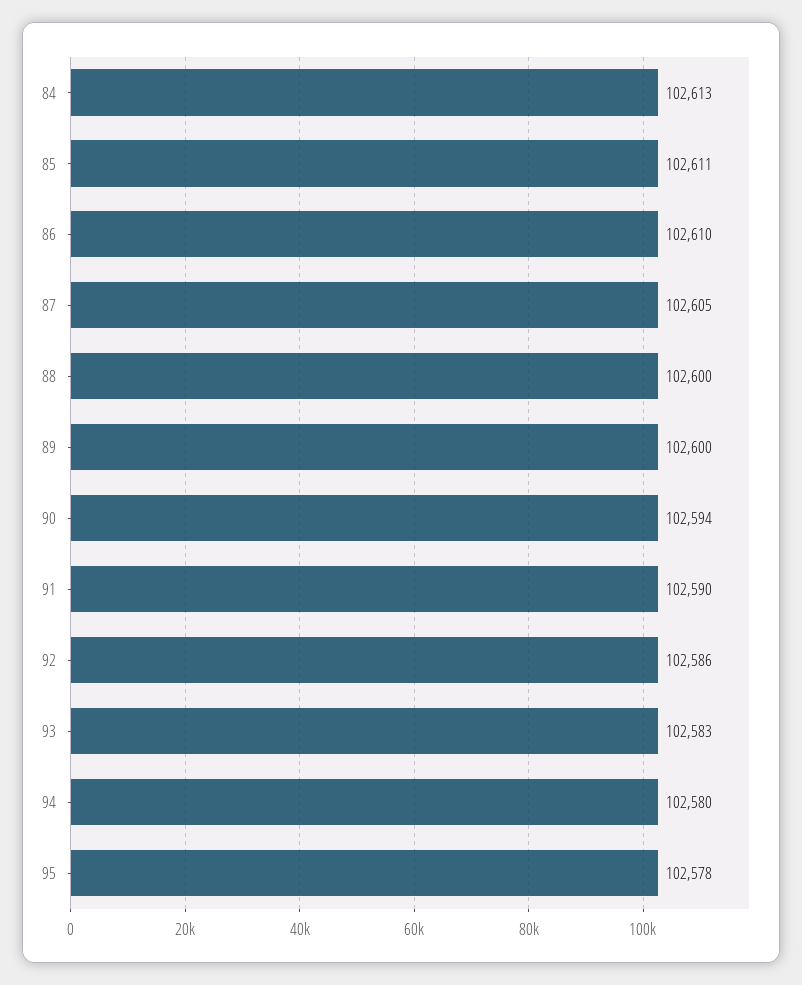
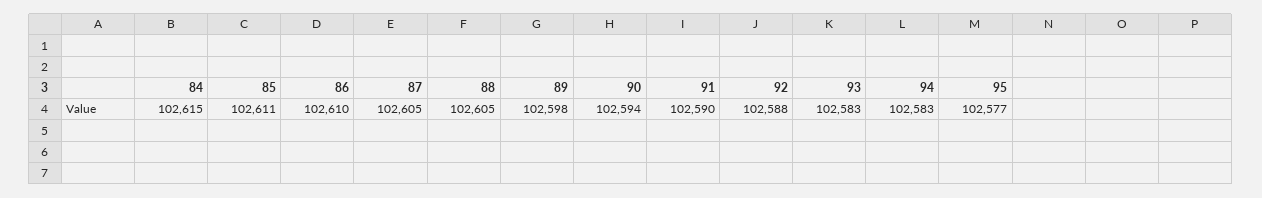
84: 102613 -> 102615
88: 102600 -> 102605
89: 102600 -> 102598
92: 102586 -> 102588
94: 102580 -> 102583
95: 102578 -> 102577

